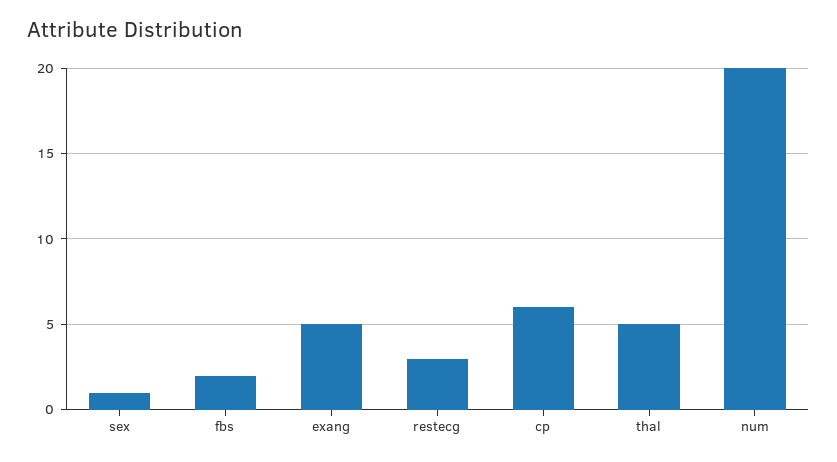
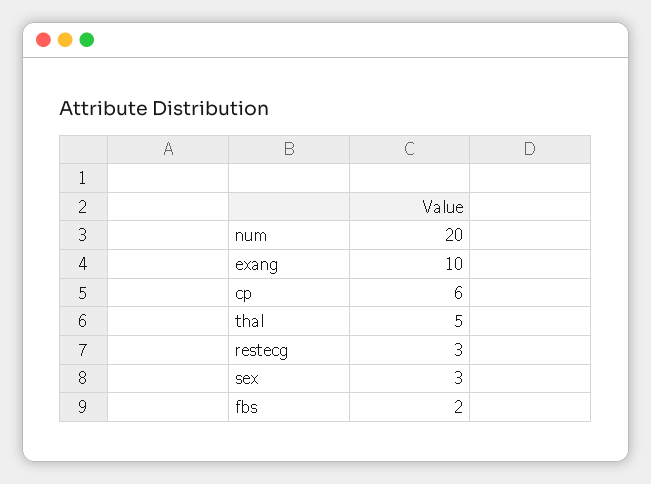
sex: 1 -> 3
exang: 5 -> 10

